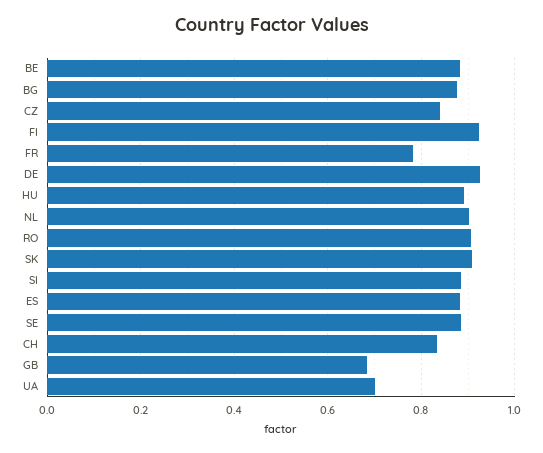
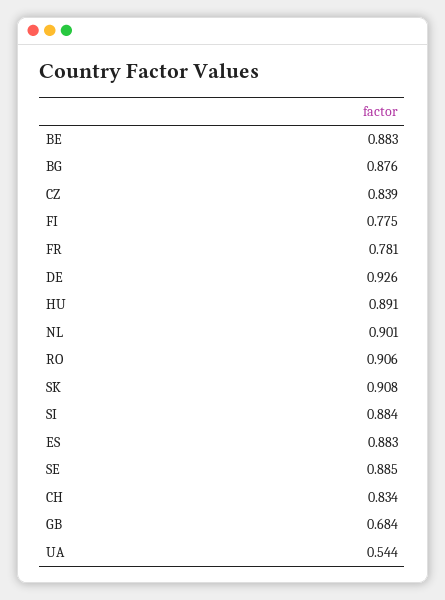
FI: 0.92 -> 0.775
UA: 0.7 -> 0.544

